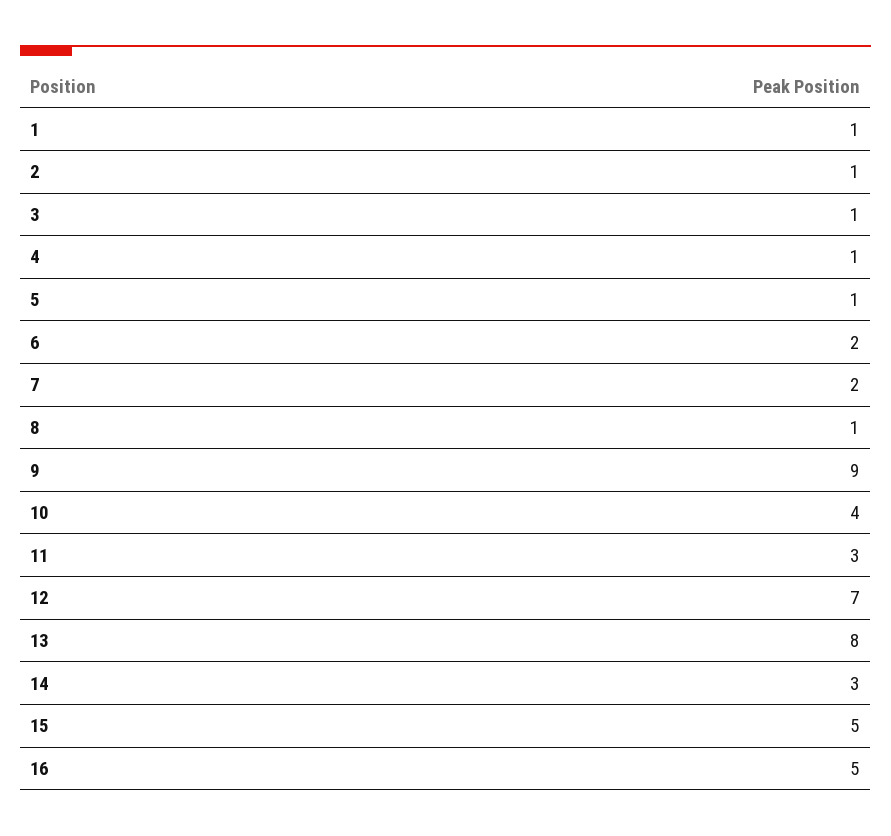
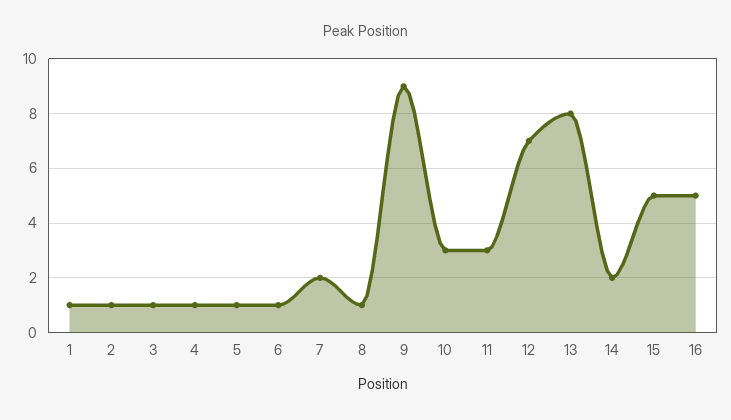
6: 2 -> 1
10: 4 -> 3
14: 3 -> 2

